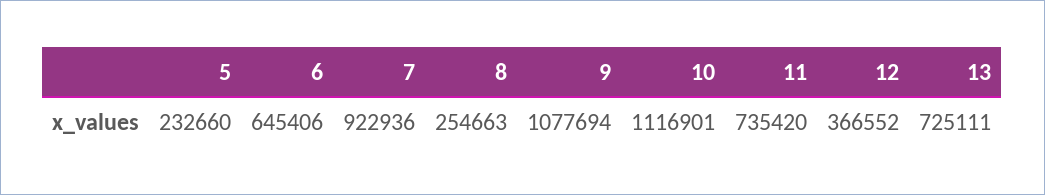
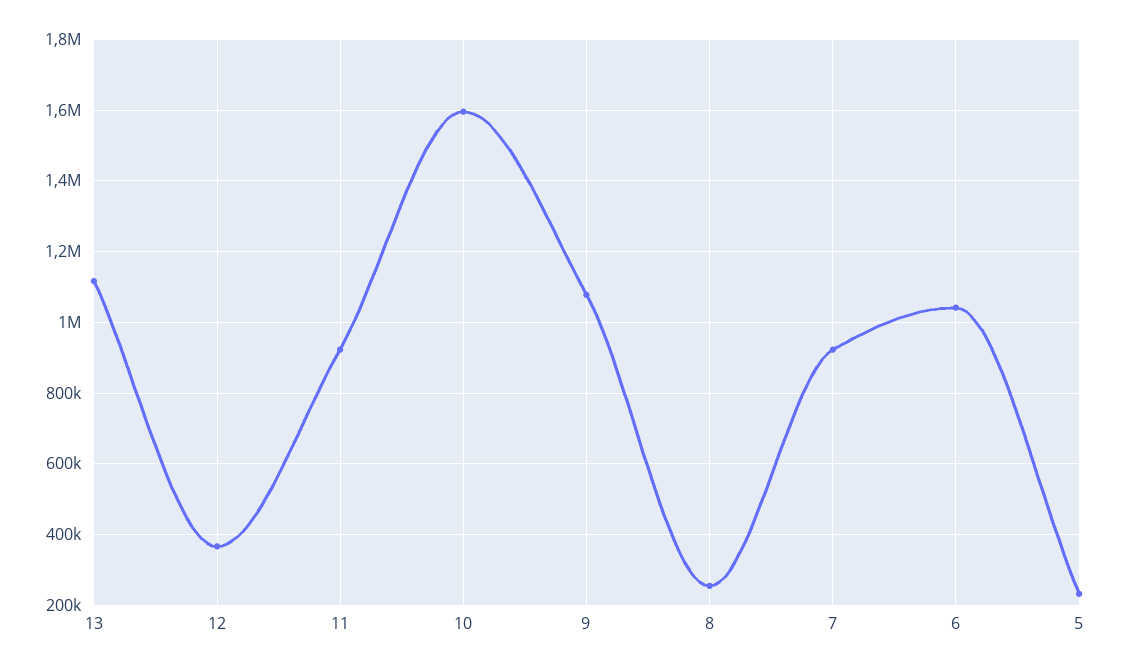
6: 645406 -> 1040000
10: 1116901 -> 1600000
11: 735420 -> 920000
13: 725111 -> 1120000

